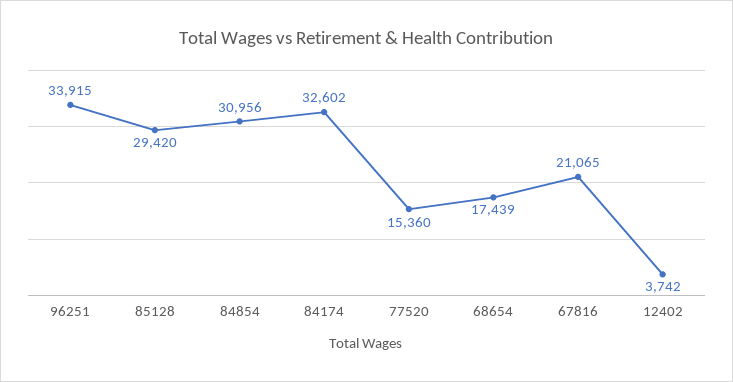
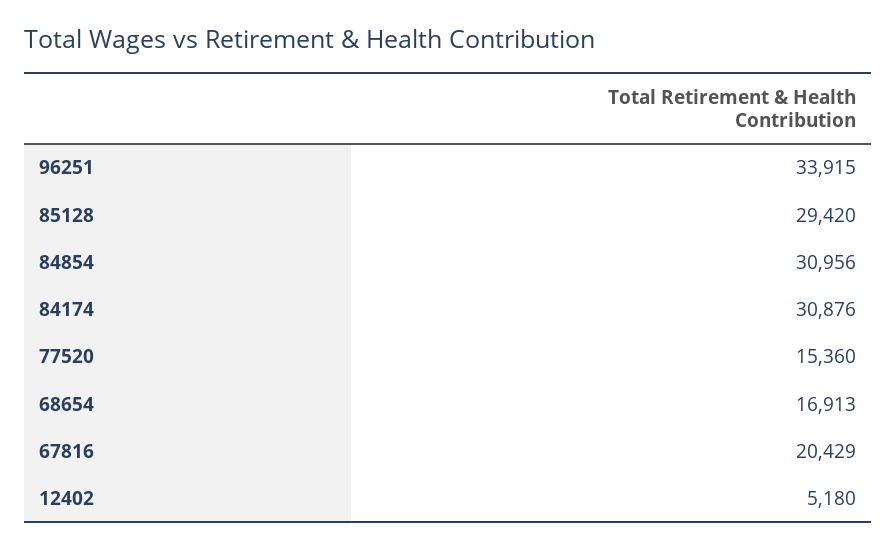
84174: 32602 -> 30876
68654: 17439 -> 16913
67816: 21065 -> 20429
12402: 3742 -> 5180

